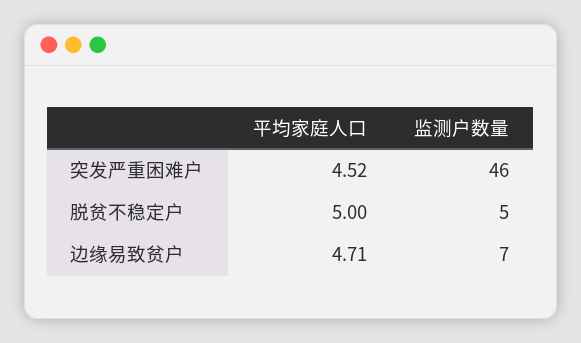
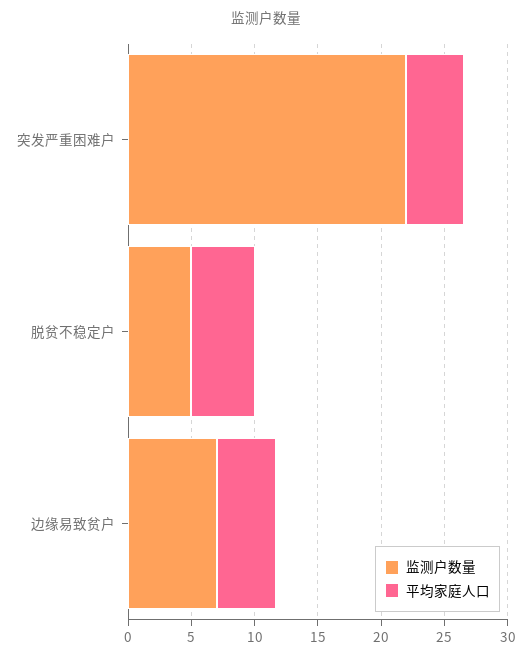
监测户数量, 突发严重困难户: 46 -> 22

